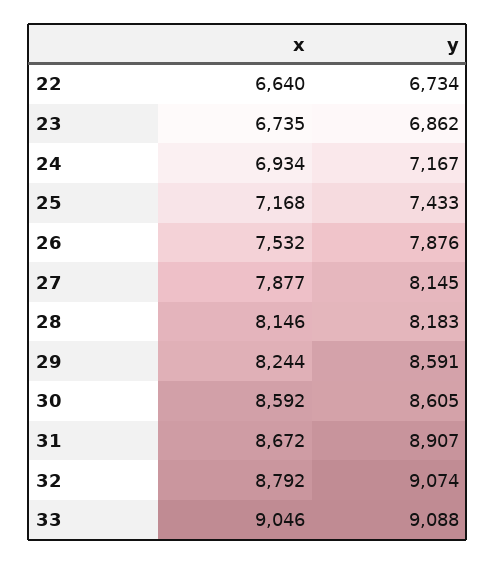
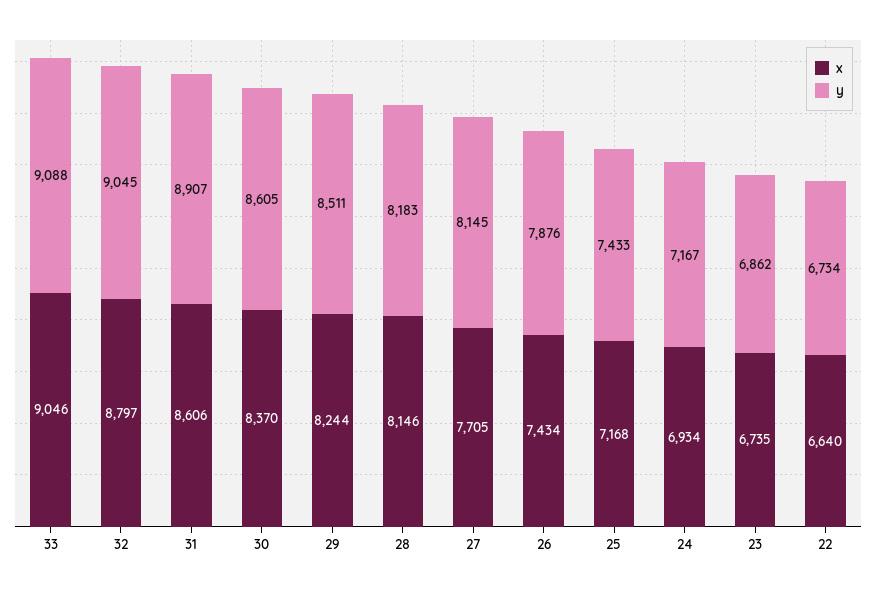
x, 26: 7532 -> 7434
x, 27: 7877 -> 7705
y, 29: 8591 -> 8511
x, 30: 8592 -> 8370
x, 31: 8672 -> 8606
x, 32: 8792 -> 8797
y, 32: 9074 -> 9045

